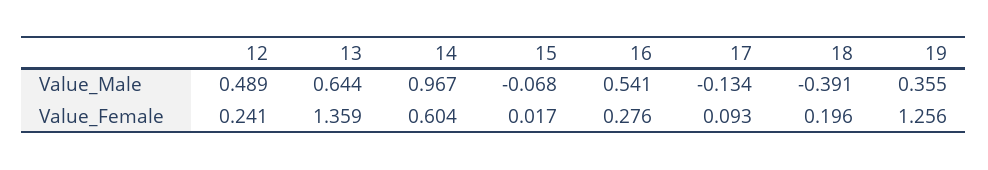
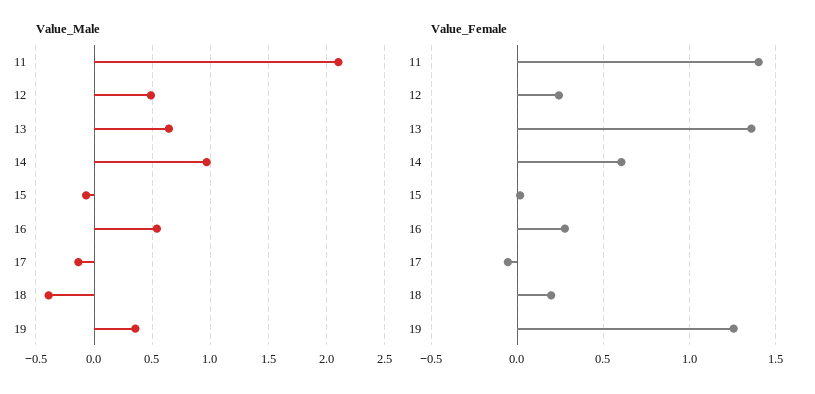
Value_Female, 17: 0.093 -> -0.05
Value_Male, 11: none -> 2.1
Value_Female, 11: none -> 1.4

